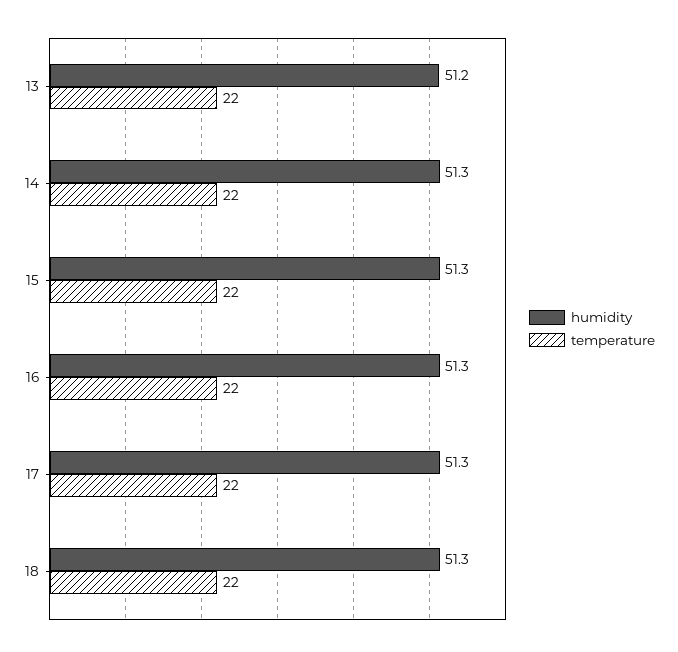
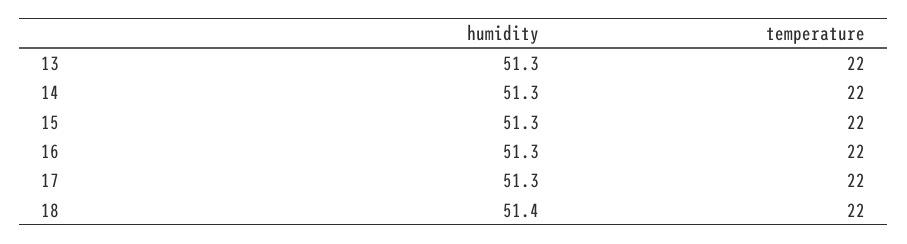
humidity, 13: 51.2 -> 51.3
humidity, 18: 51.3 -> 51.4

